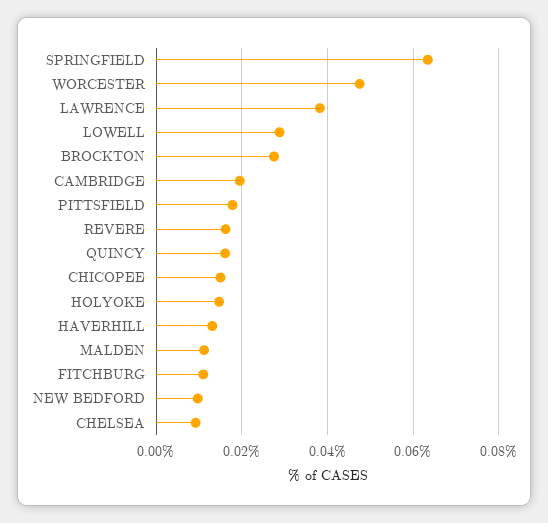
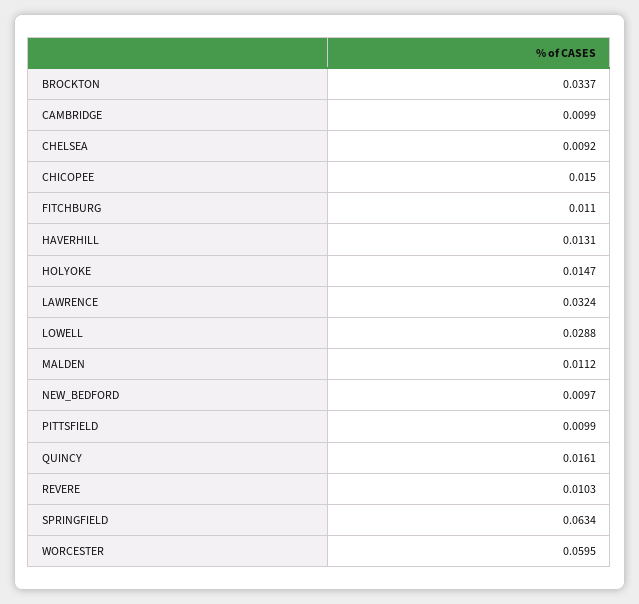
WORCESTER: 0.048 -> 0.0595
LAWRENCE: 0.038 -> 0.0324
BROCKTON: 0.028 -> 0.0337
CAMBRIDGE: 0.02 -> 0.0099
PITTSFIELD: 0.018 -> 0.0099
REVERE: 0.016 -> 0.0103

